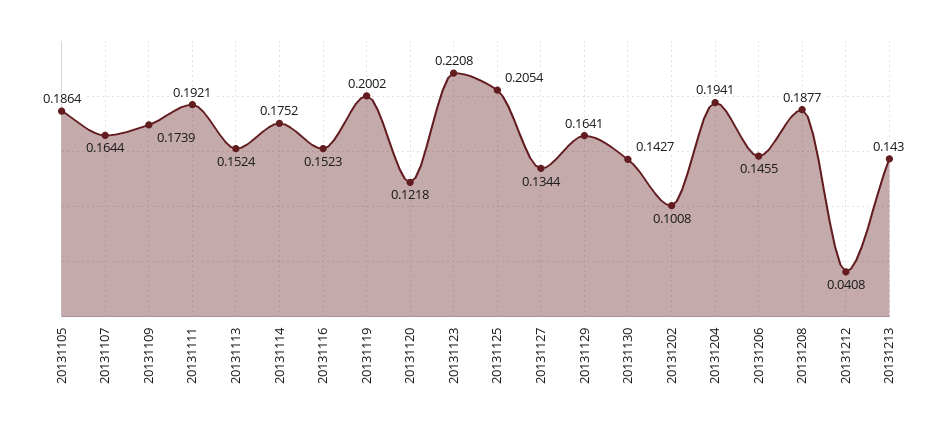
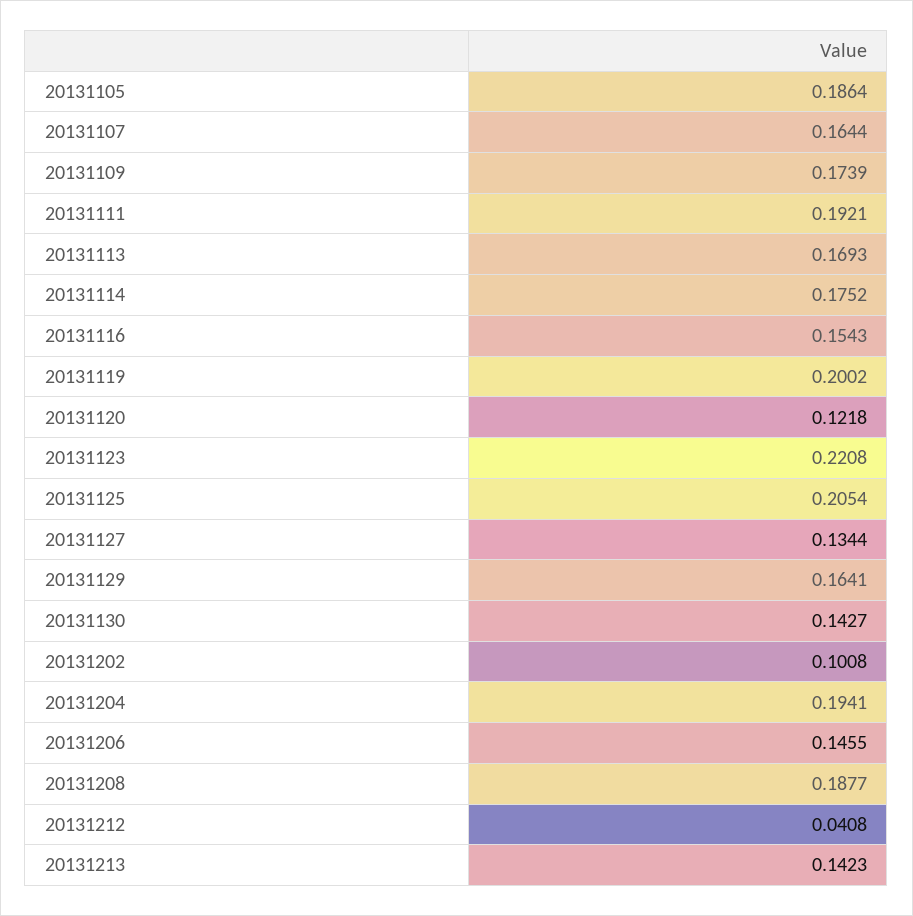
20131113: 0.1524 -> 0.1693
20131116: 0.1523 -> 0.1543
20131213: 0.143 -> 0.1423

